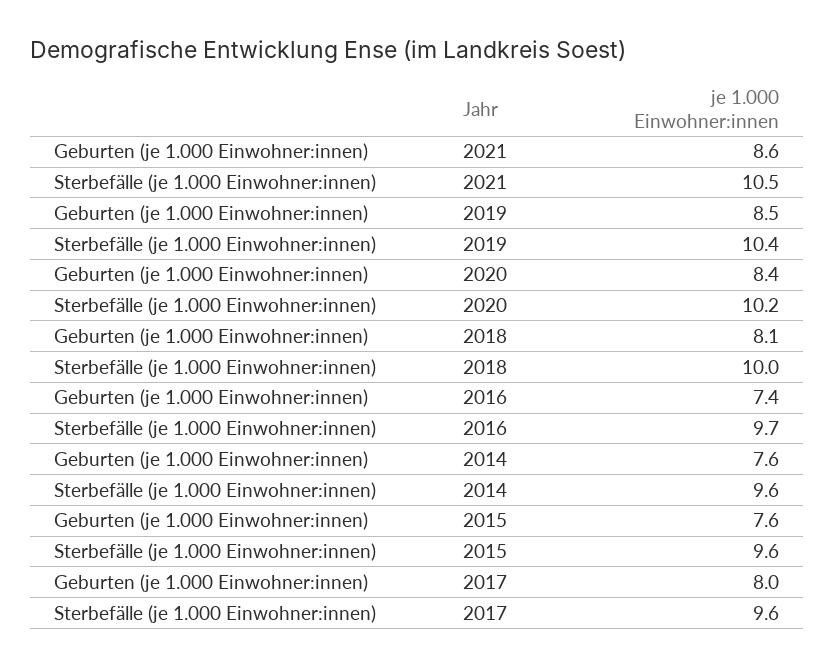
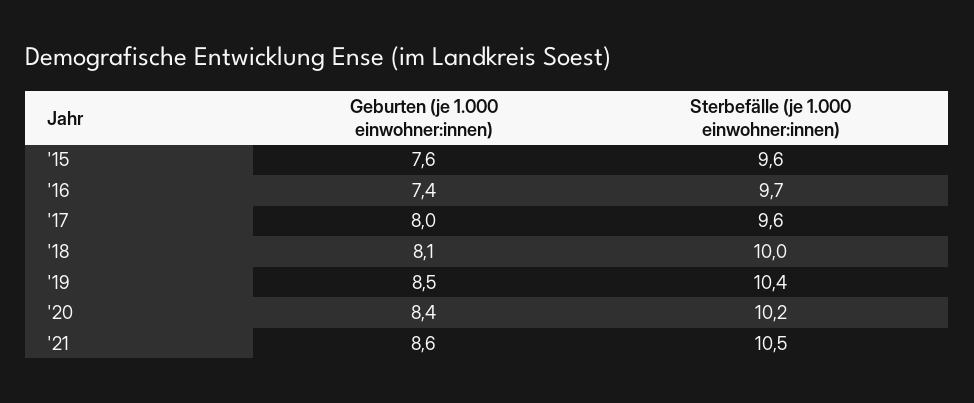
Geburten (je 1.000 Einwohner:innen), 2014: 7.6 -> none
Sterbefälle (je 1.000 Einwohner:innen), 2014: 9.6 -> none

